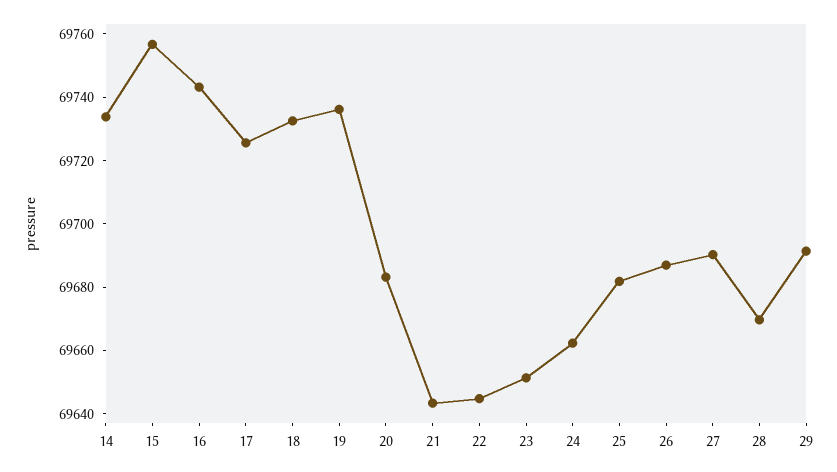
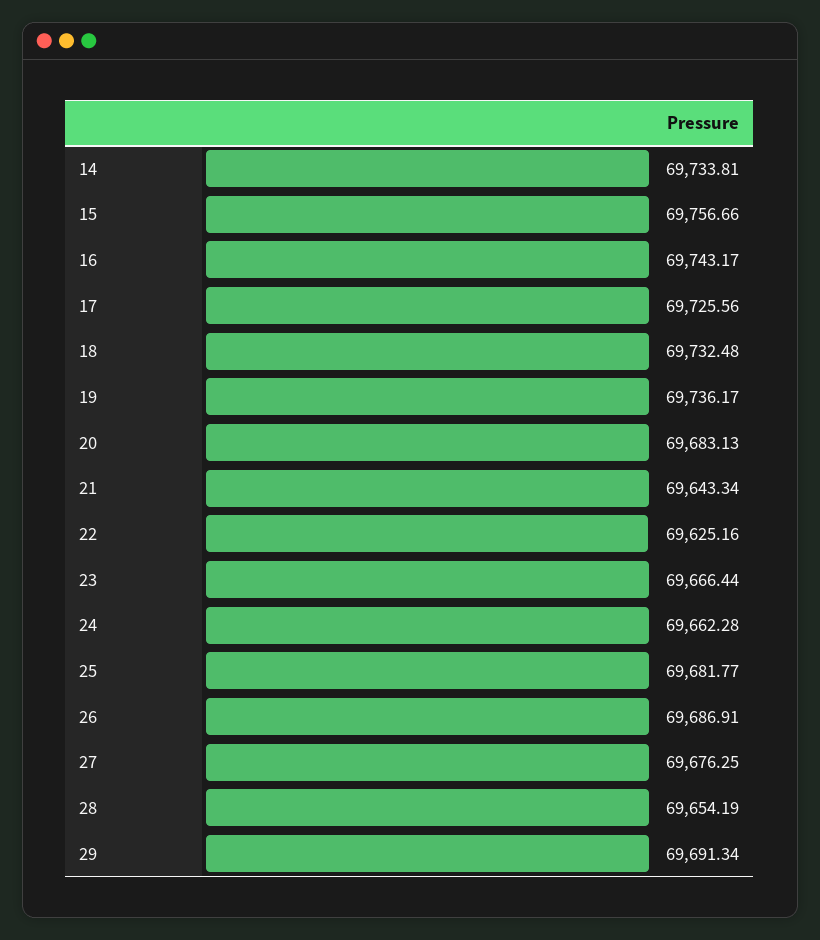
22: 69645 -> 69625.16
23: 69650 -> 69666.44
27: 69690 -> 69676.25
28: 69670 -> 69654.19

